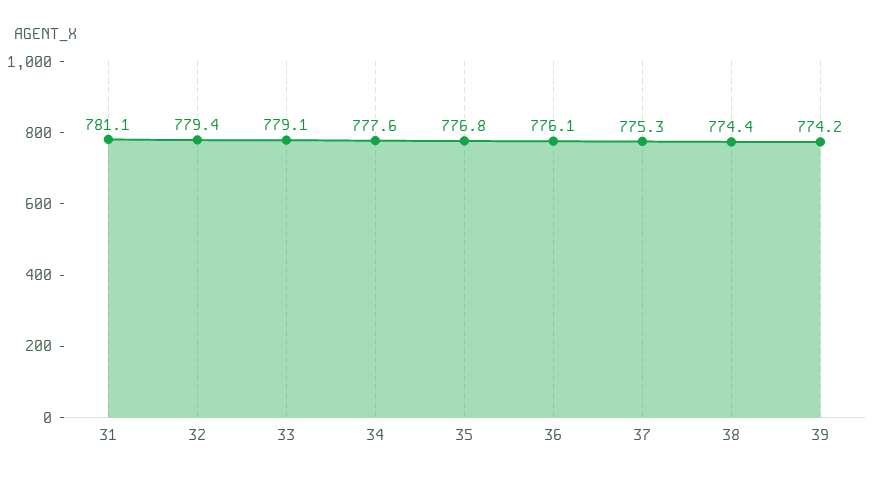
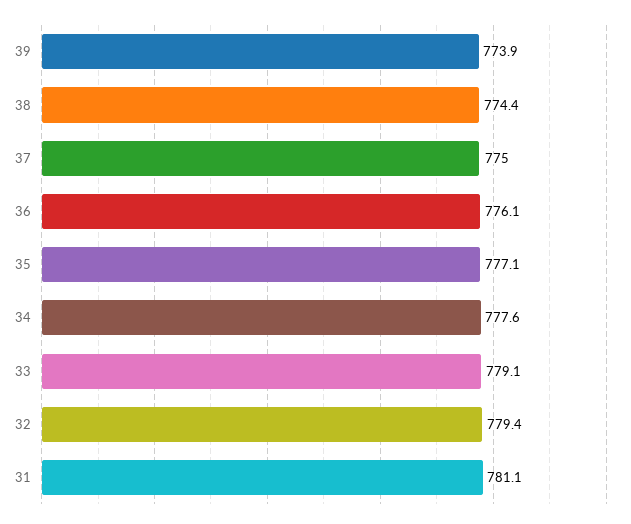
35: 776.8 -> 777.1
37: 775.3 -> 775
39: 774.2 -> 773.9

